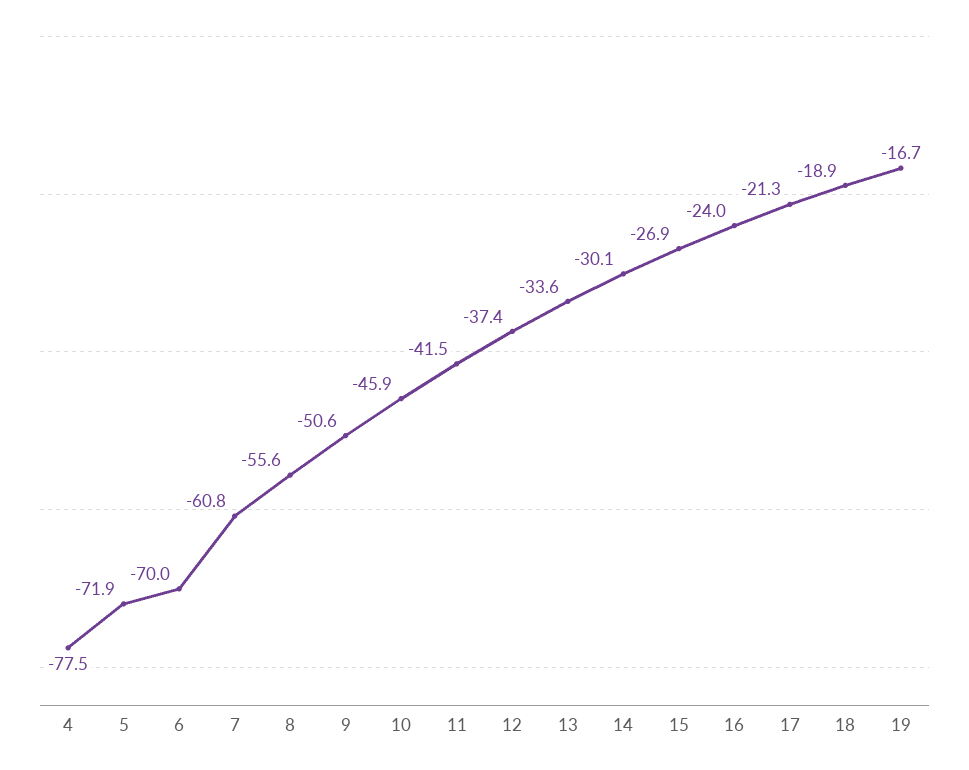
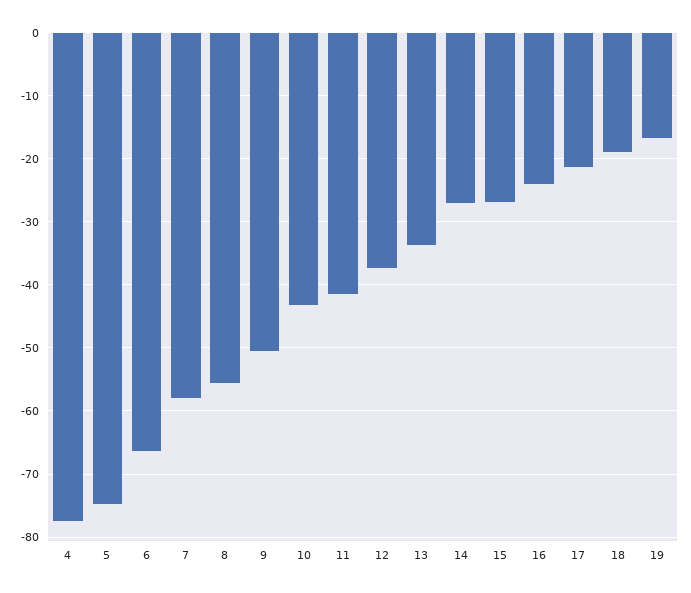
5: -71.9 -> -75
6: -70 -> -66
7: -60.8 -> -58
10: -45.9 -> -43
14: -30.1 -> -27

